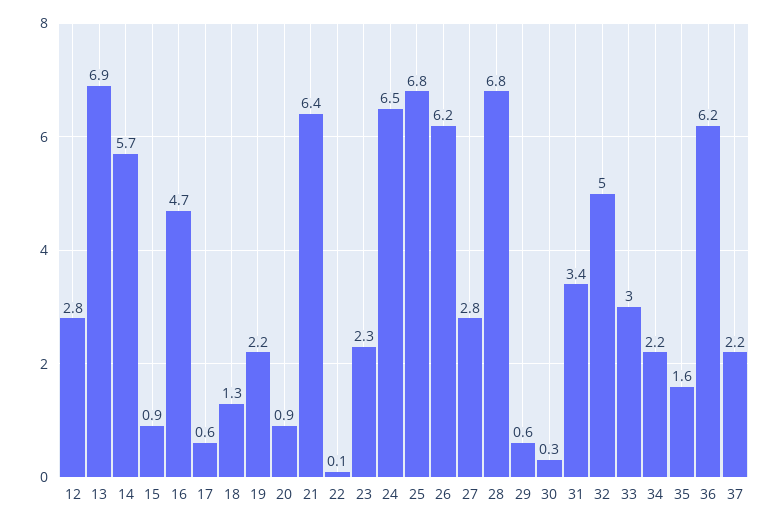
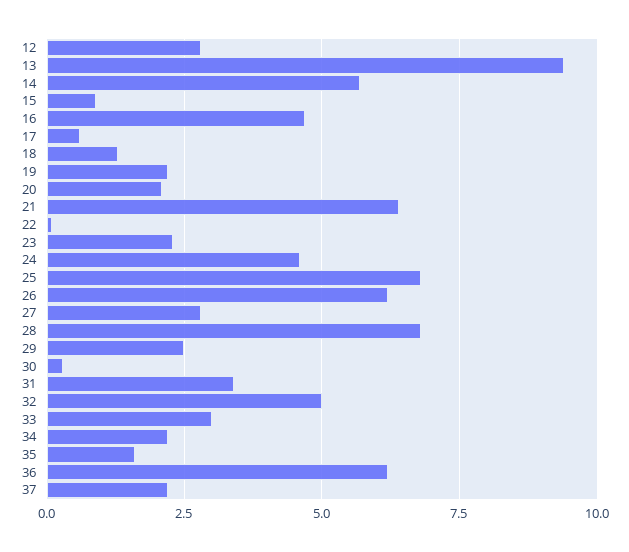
13: 6.9 -> 9.5
20: 0.9 -> 2
24: 6.5 -> 4.5
29: 0.6 -> 2.5

